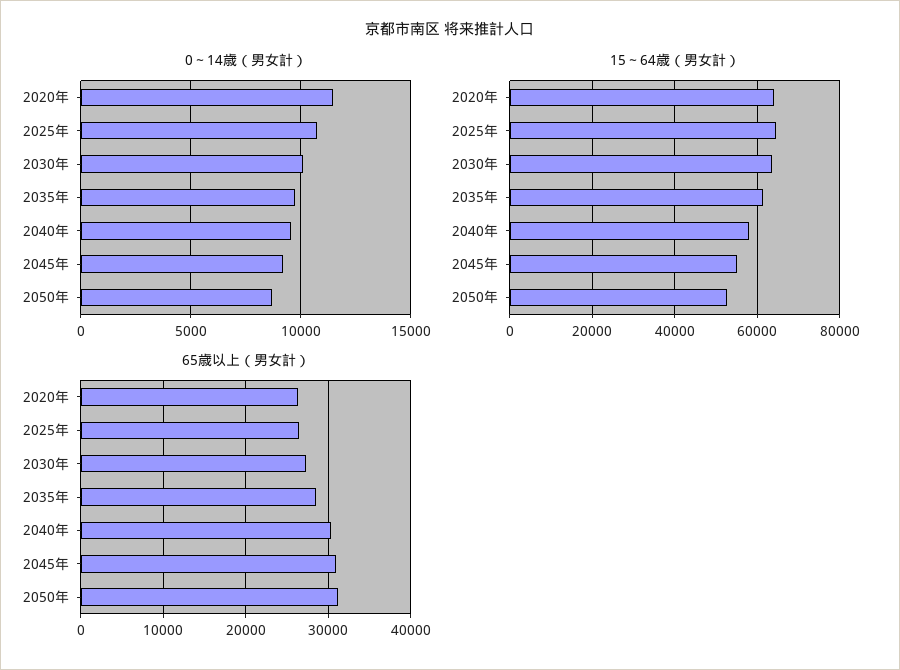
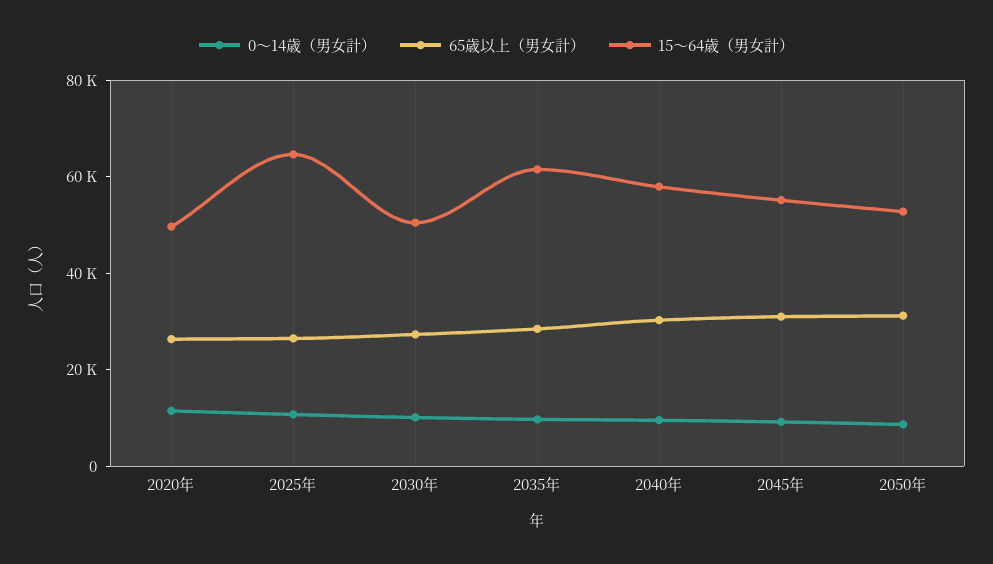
15～64歳（男女計）, 2020年: 64000 -> 50000
15～64歳（男女計）, 2030年: 64000 -> 50000

